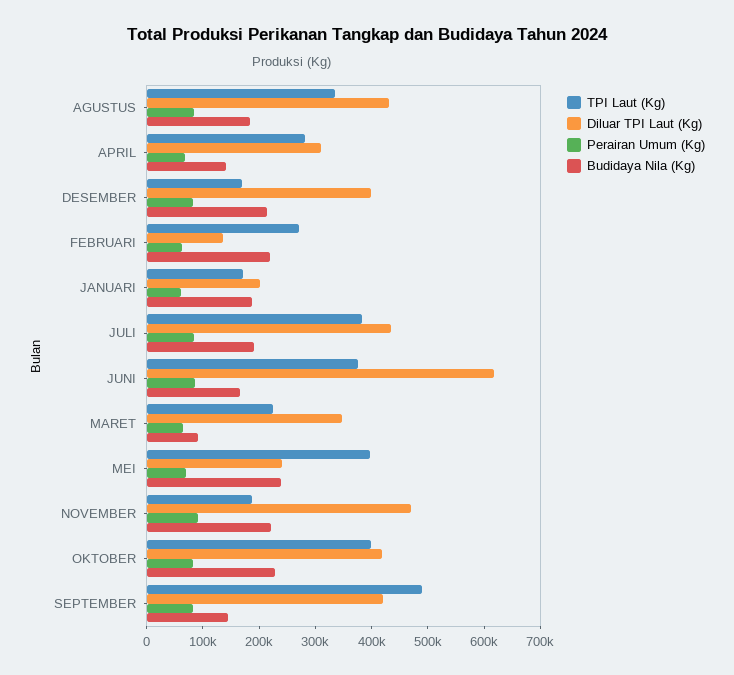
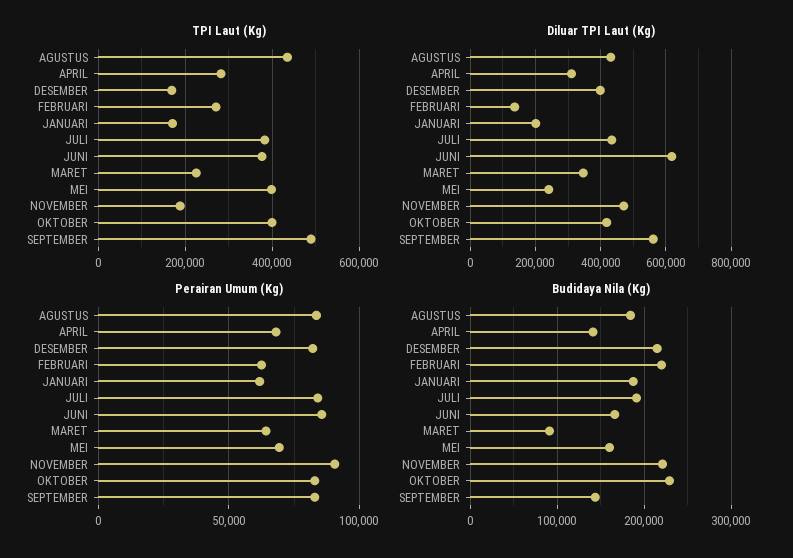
TPI Laut (Kg), AGUSTUS: 340000 -> 440000
Budidaya Nila (Kg), MEI: 240000 -> 160000
Diluar TPI Laut (Kg), SEPTEMBER: 420000 -> 560000

